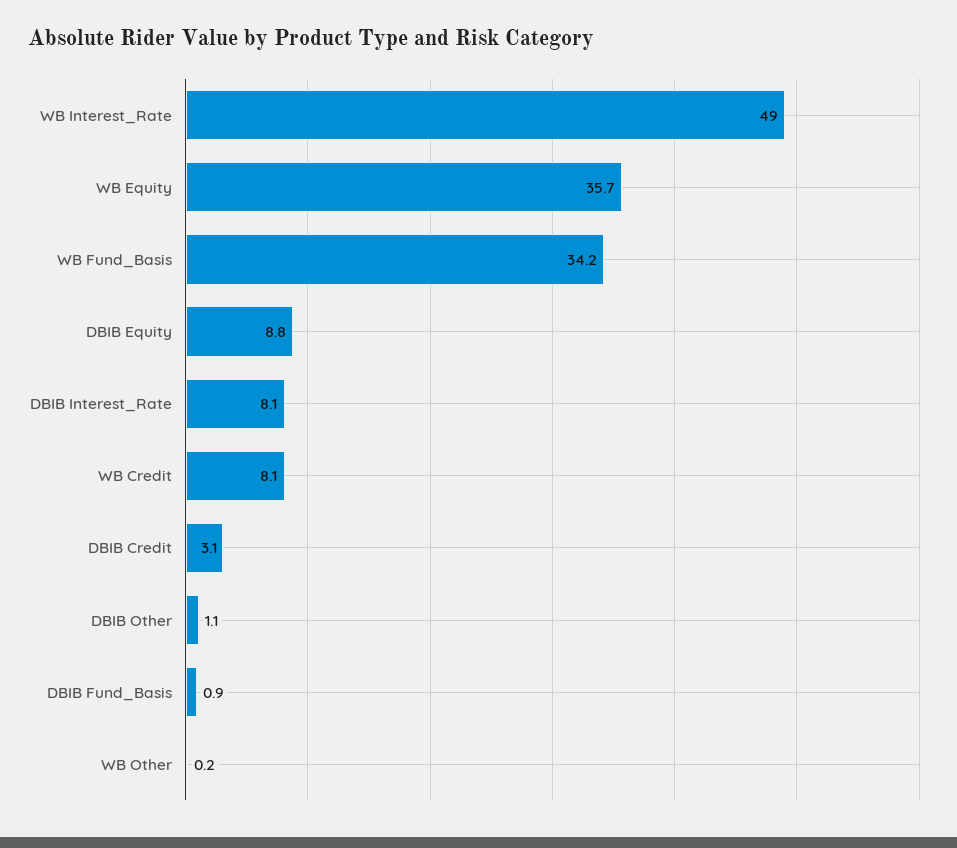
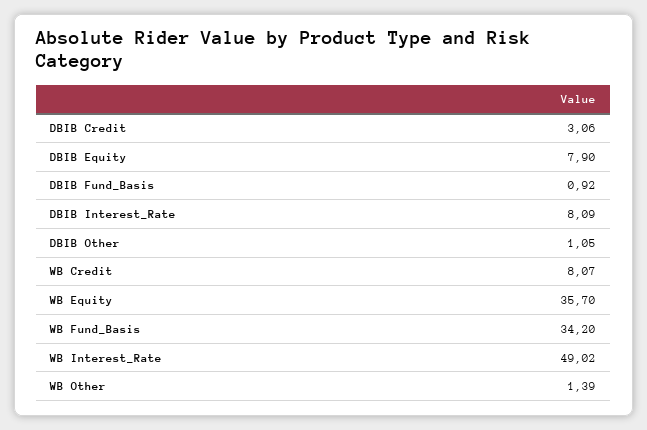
DBIB Equity: 8.8 -> 7.9
WB Other: 0.2 -> 1.39

